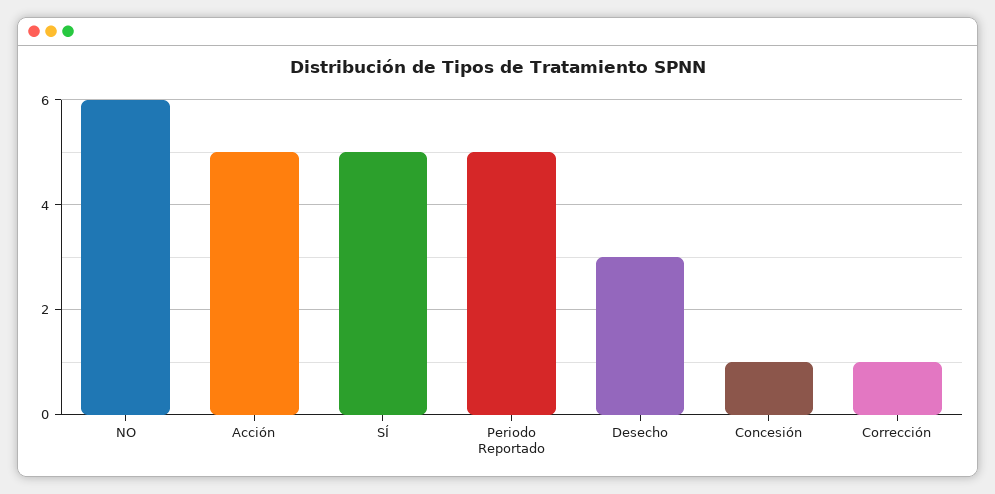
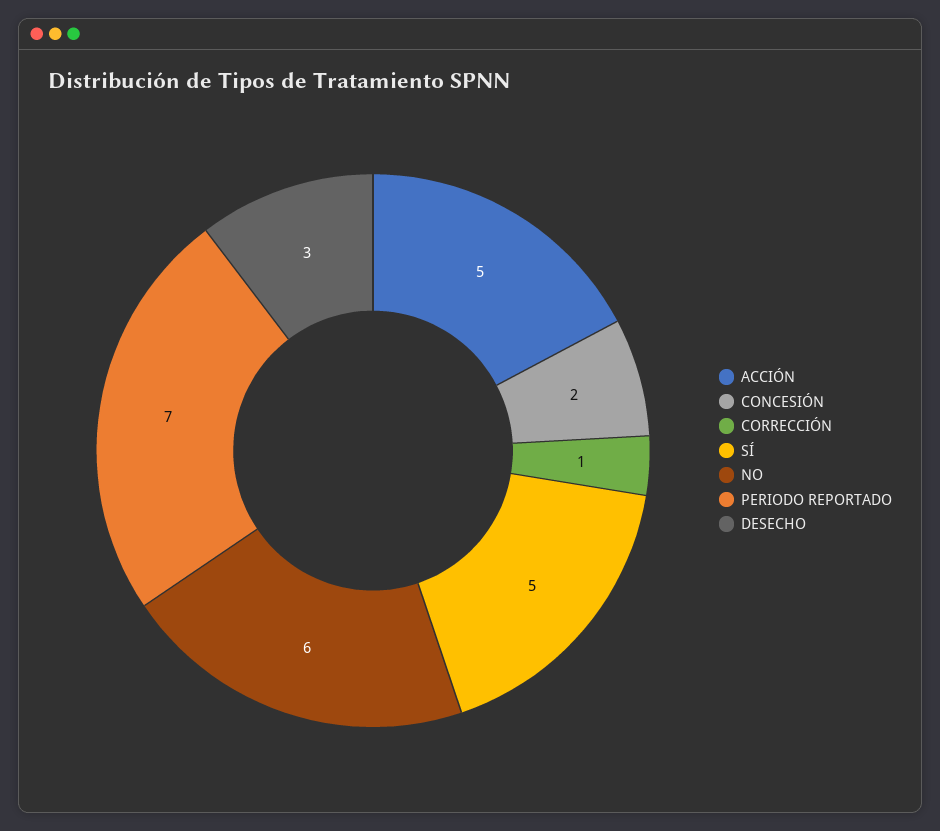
Periodo Reportado: 5 -> 7
Concesión: 1 -> 2

